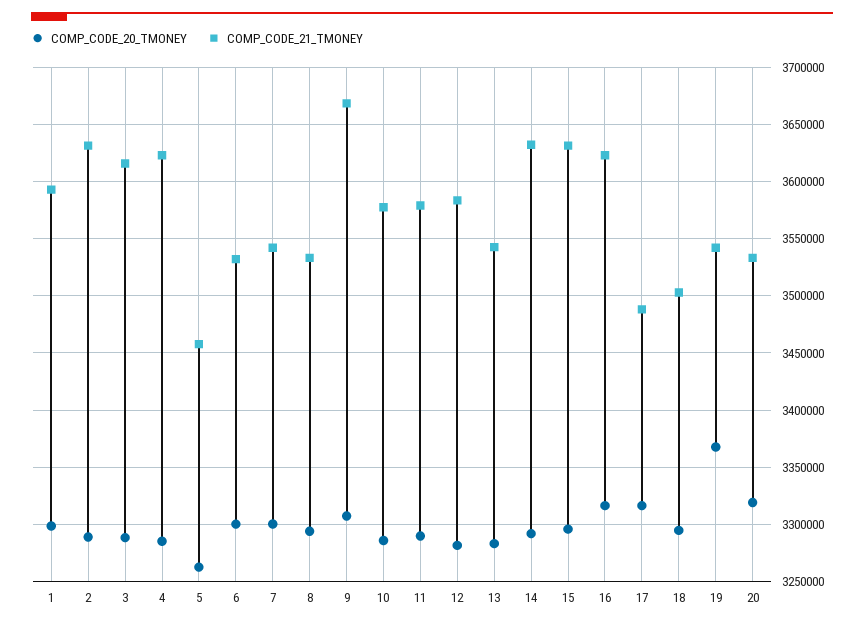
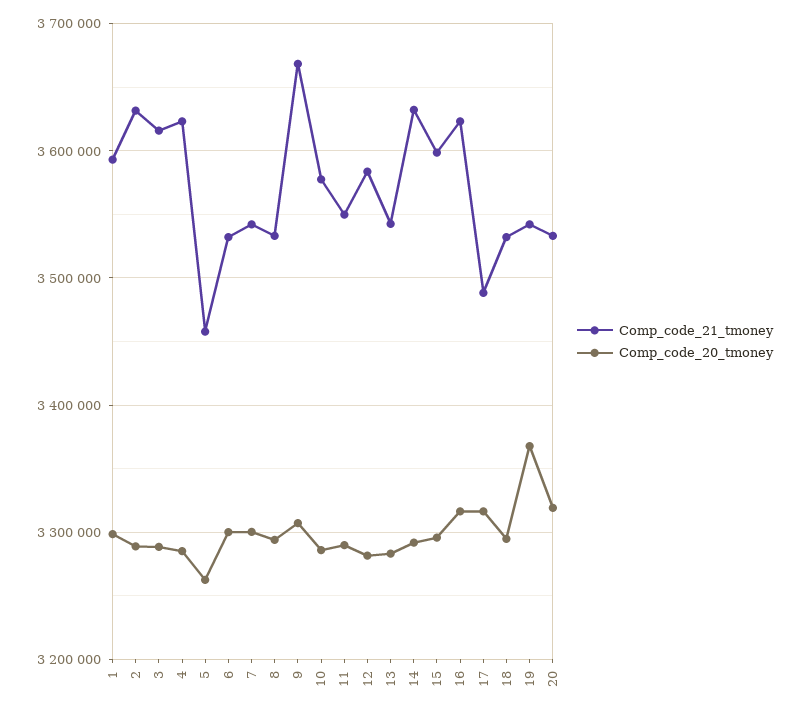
COMP_CODE_21_TMONEY, 11: 3580000 -> 3550000
COMP_CODE_21_TMONEY, 15: 3630000 -> 3600000
COMP_CODE_21_TMONEY, 18: 3500000 -> 3530000

